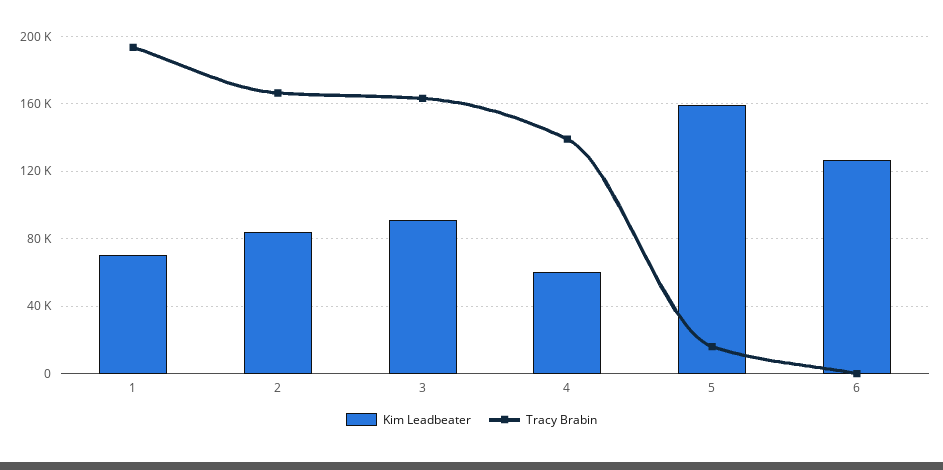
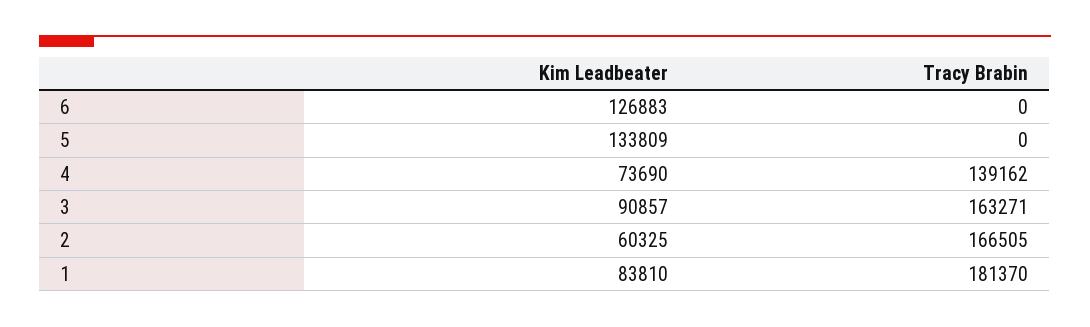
Kim Leadbeater, 1: 70000 -> 83810
Tracy Brabin, 1: 195000 -> 181370
Kim Leadbeater, 2: 85000 -> 60325
Kim Leadbeater, 4: 60000 -> 73690
Kim Leadbeater, 5: 160000 -> 133809
Tracy Brabin, 5: 15000 -> 0

